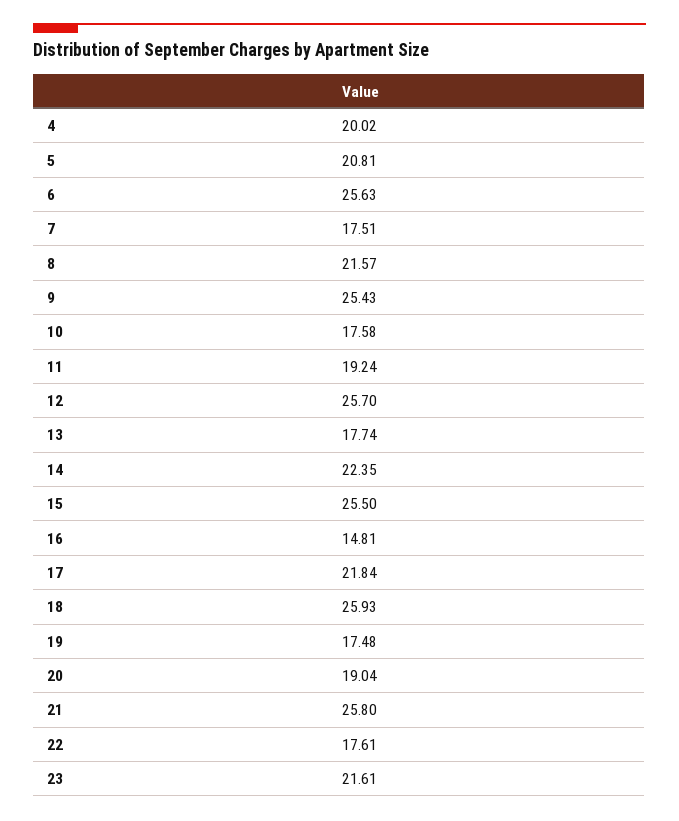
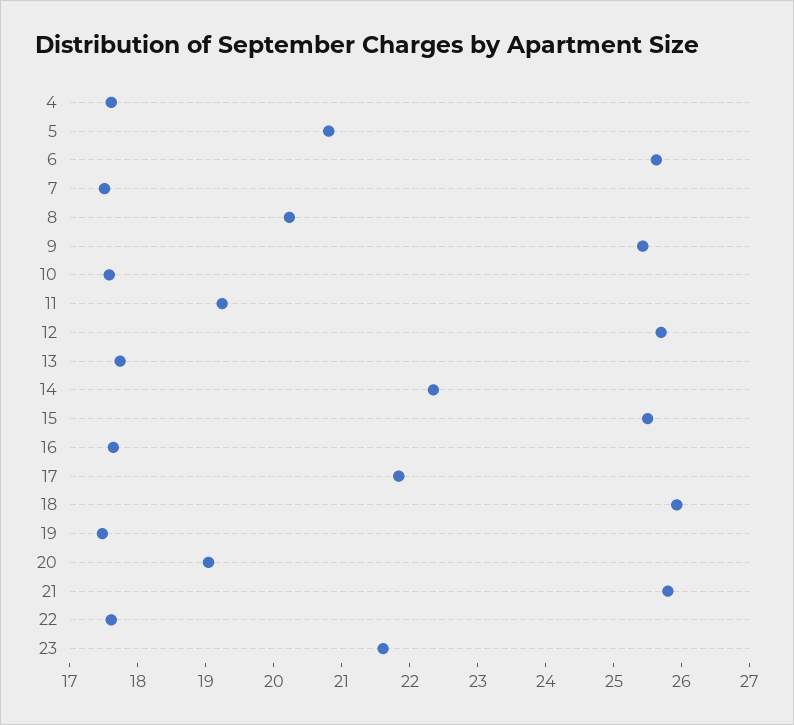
4: 20.02 -> 17.6
8: 21.57 -> 20.2
16: 14.81 -> 17.6

